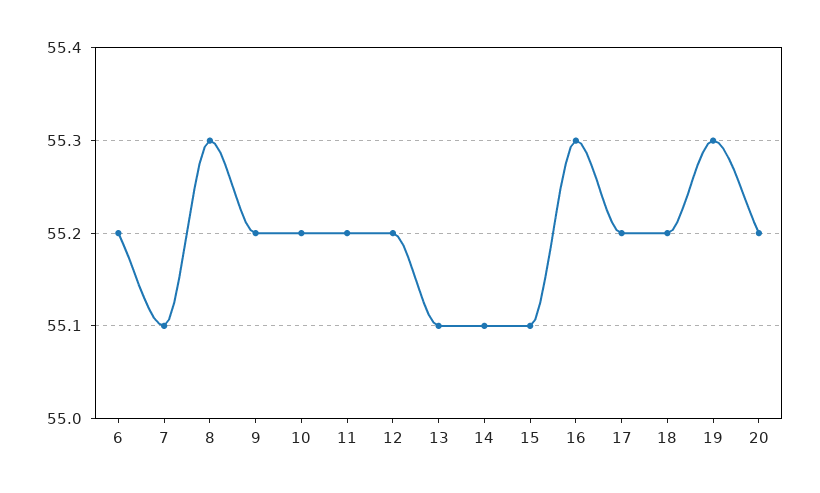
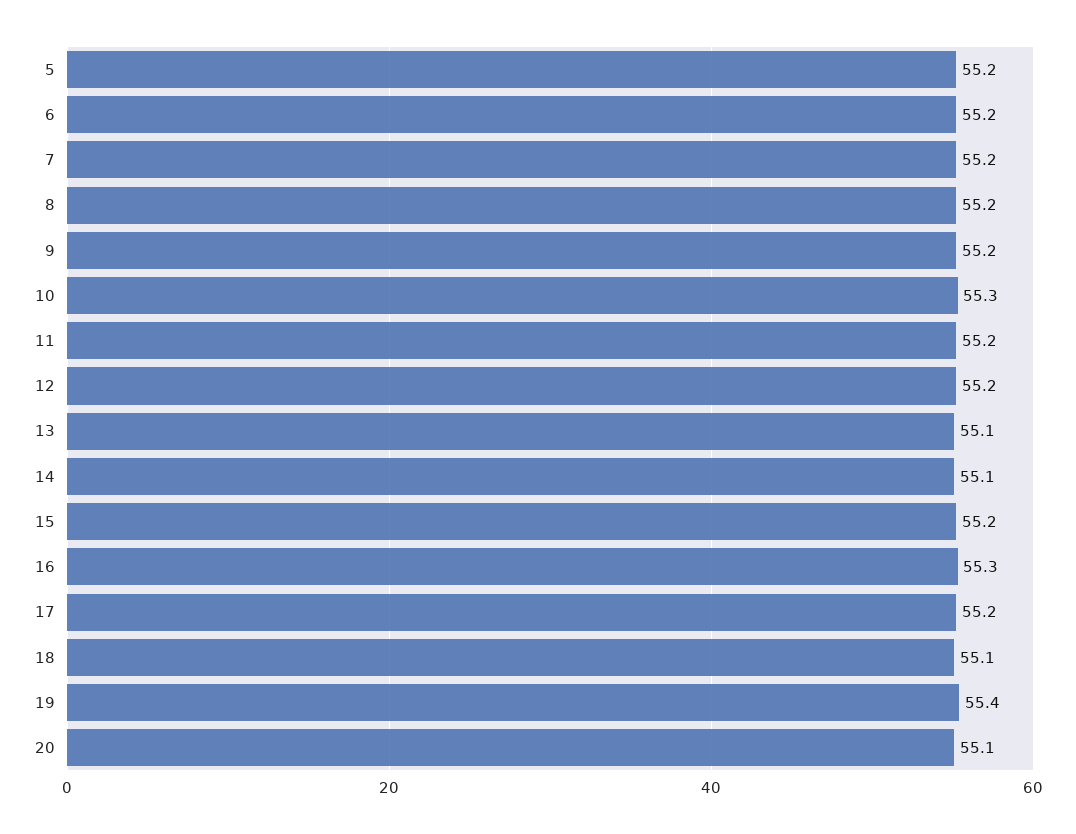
7: 55.1 -> 55.2
8: 55.3 -> 55.2
10: 55.2 -> 55.3
15: 55.1 -> 55.2
18: 55.2 -> 55.1
19: 55.3 -> 55.4
20: 55.2 -> 55.1
5: none -> 55.2

